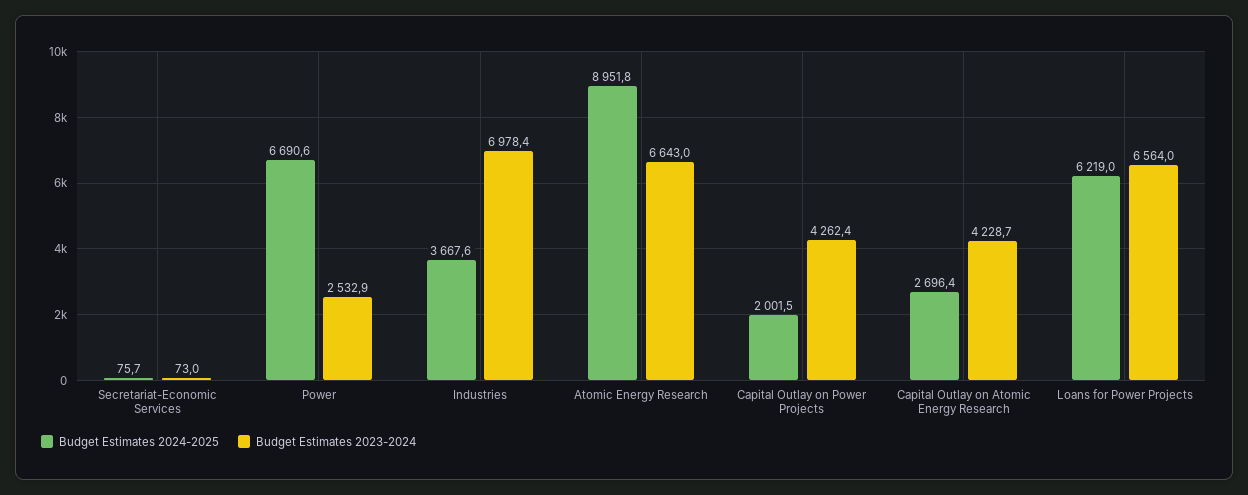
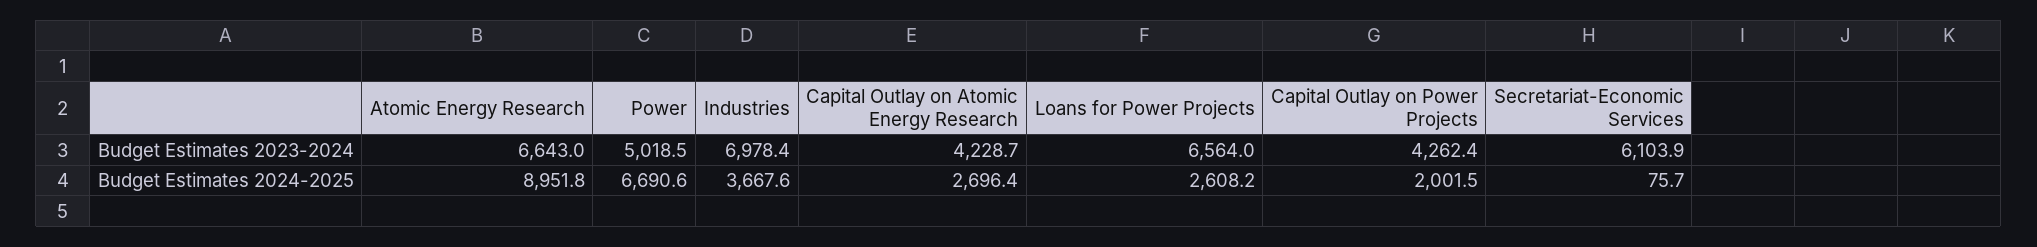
Budget Estimates 2023-2024, Secretariat-Economic Services: 73 -> 6103.9
Budget Estimates 2023-2024, Power: 2532.9 -> 5018.5
Budget Estimates 2024-2025, Loans for Power Projects: 6219 -> 2608.2

